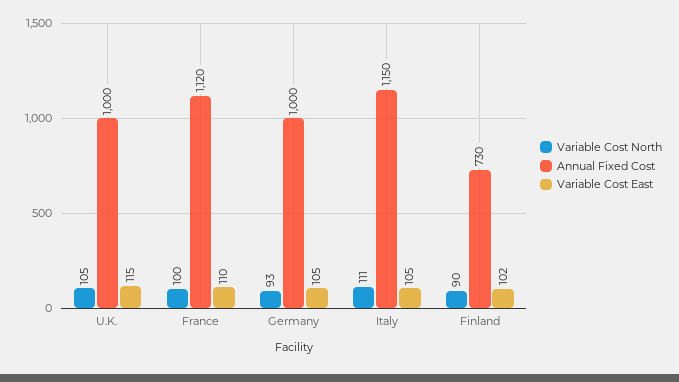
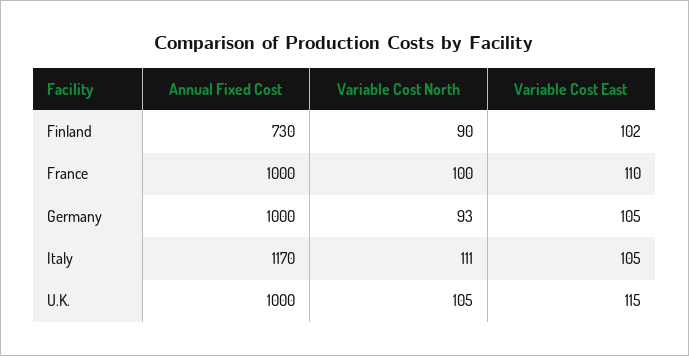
Annual Fixed Cost, France: 1120 -> 1000
Annual Fixed Cost, Italy: 1150 -> 1170

